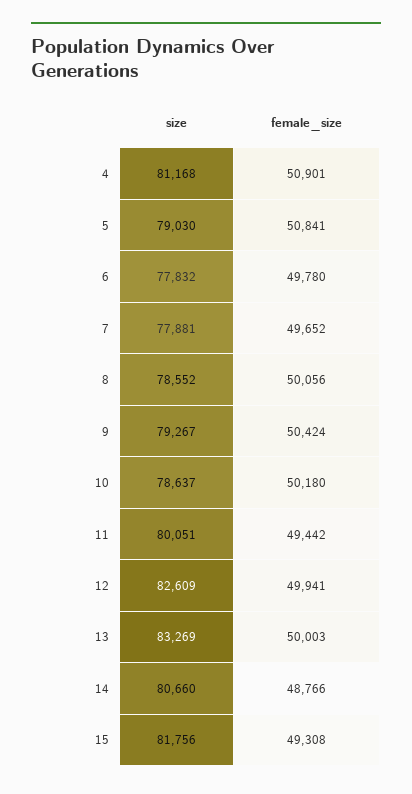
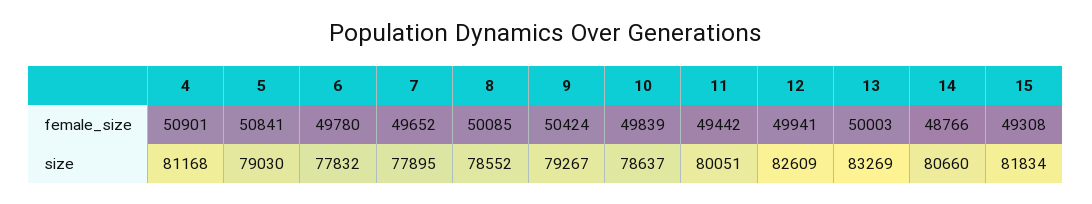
size, 7: 77881 -> 77895
female_size, 8: 50056 -> 50085
female_size, 10: 50180 -> 49839
size, 15: 81756 -> 81834

